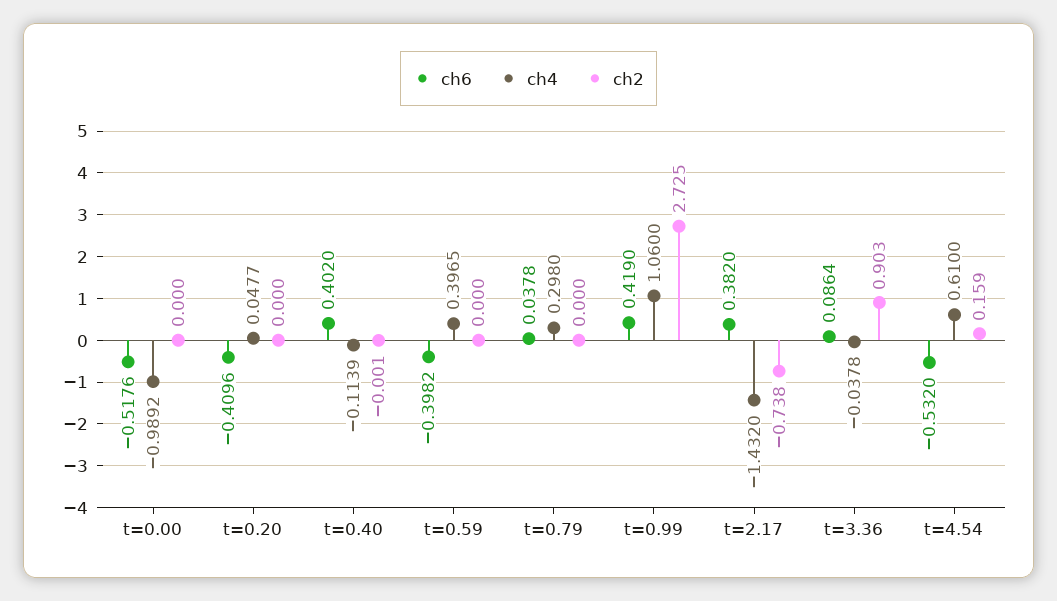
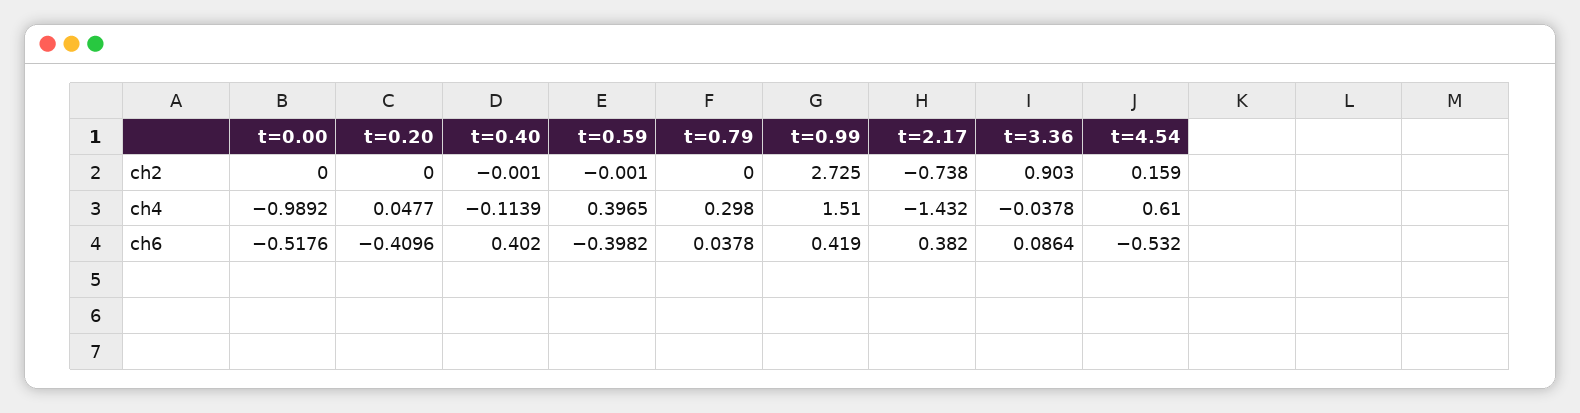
ch2, t=0.59: 0 -> -0.001
ch4, t=0.99: 1.06 -> 1.51

